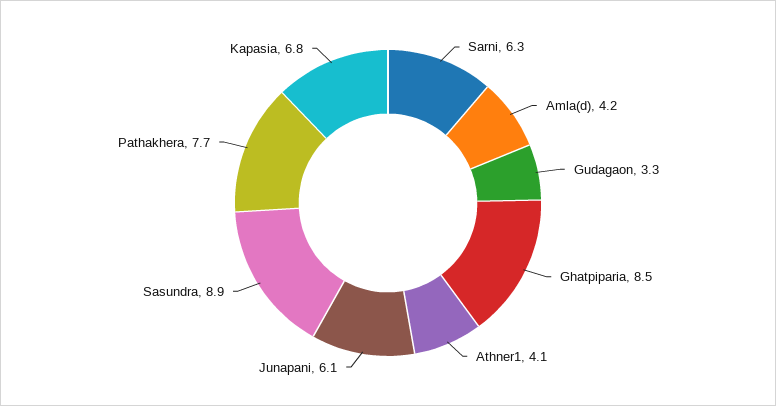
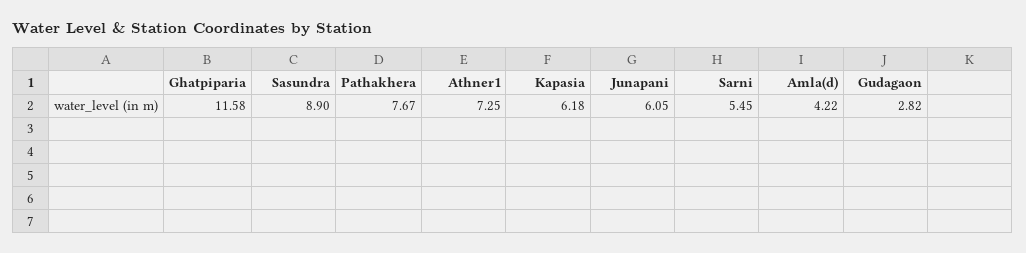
Sarni: 6.3 -> 5.45
Gudagaon: 3.3 -> 2.82
Ghatpiparia: 8.5 -> 11.58
Athner1: 4.1 -> 7.25
Kapasia: 6.8 -> 6.18

